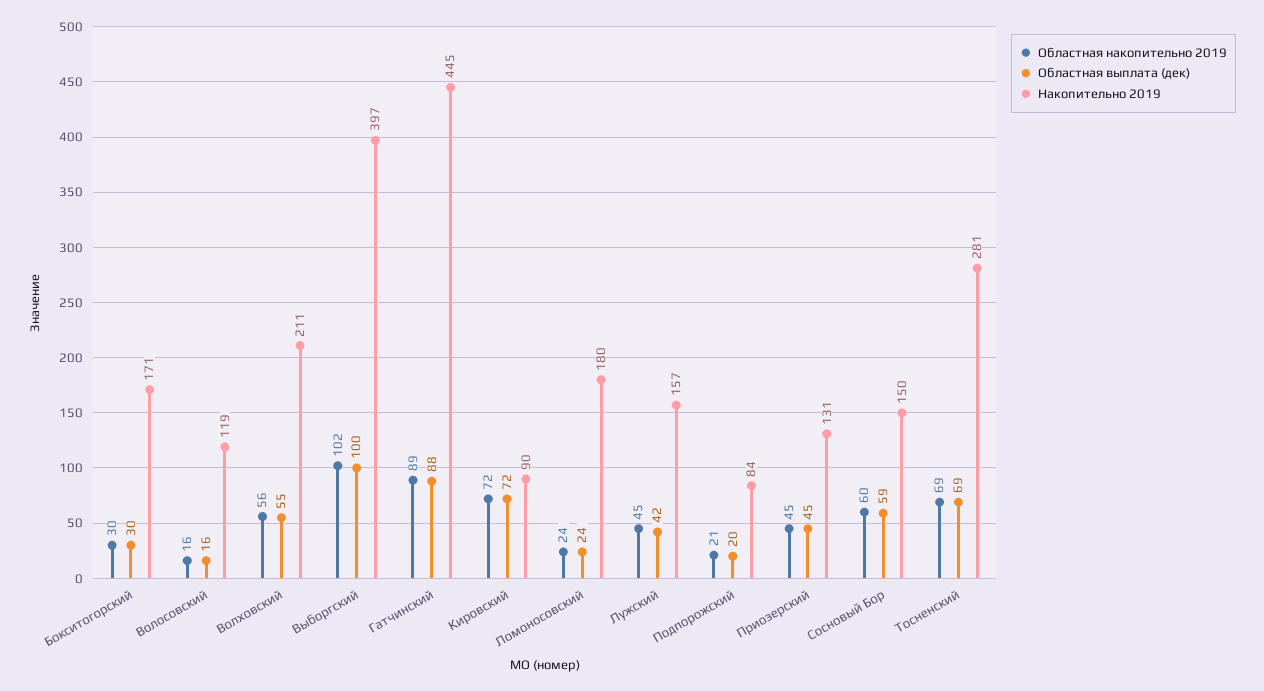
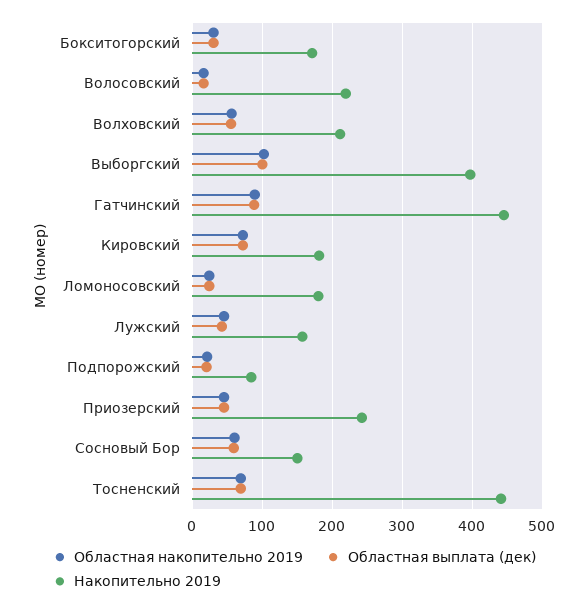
Накопительно 2019, Волосовский: 119 -> 220
Накопительно 2019, Кировский: 90 -> 180
Накопительно 2019, Приозерский: 131 -> 240
Накопительно 2019, Тосненский: 281 -> 440

